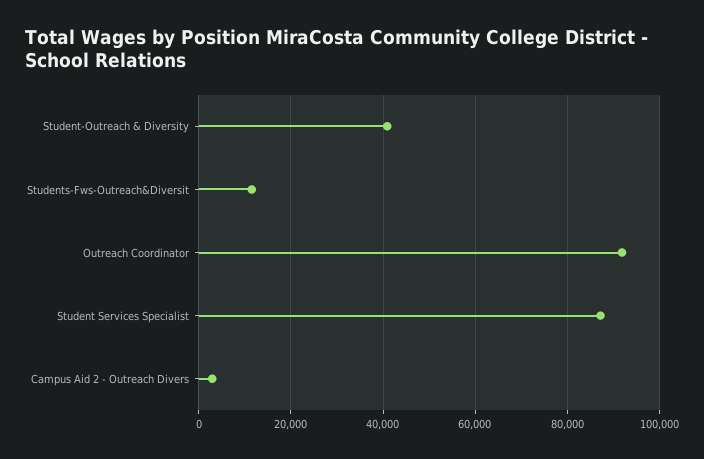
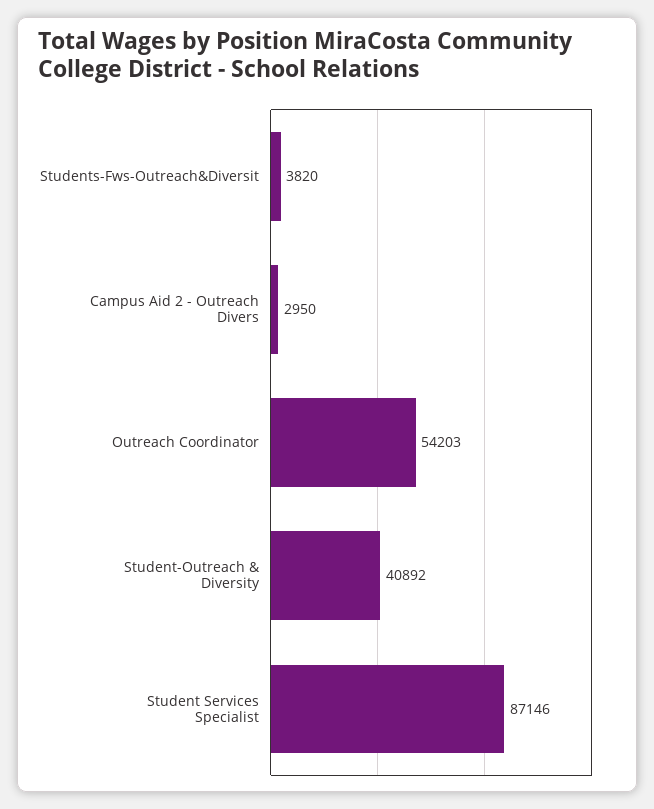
Students-Fws-Outreach&Diversit: 12000 -> 3820
Outreach Coordinator: 92000 -> 54203

